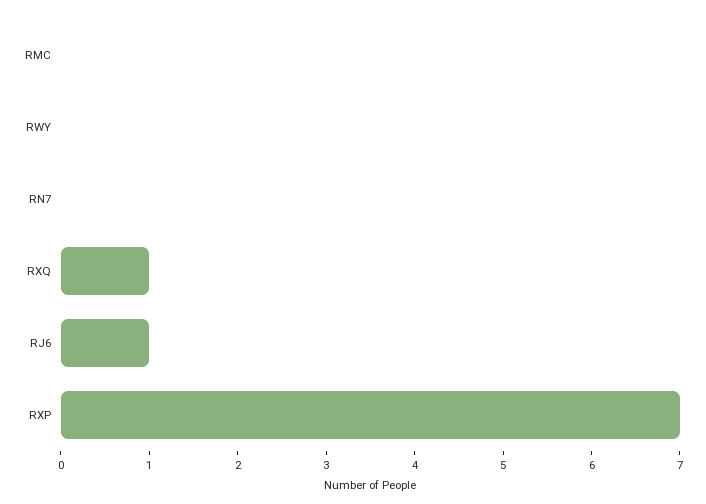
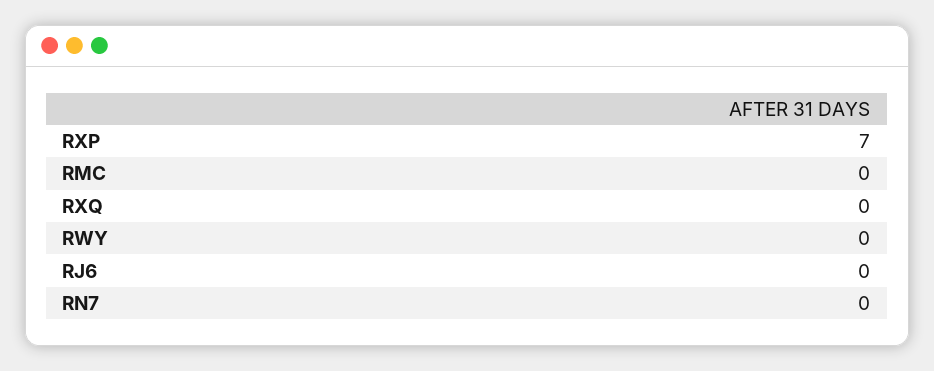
RXQ: 1 -> 0
RJ6: 1 -> 0

